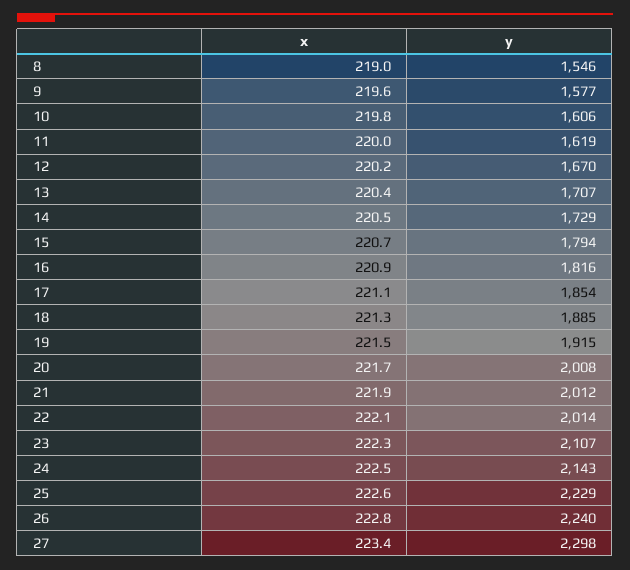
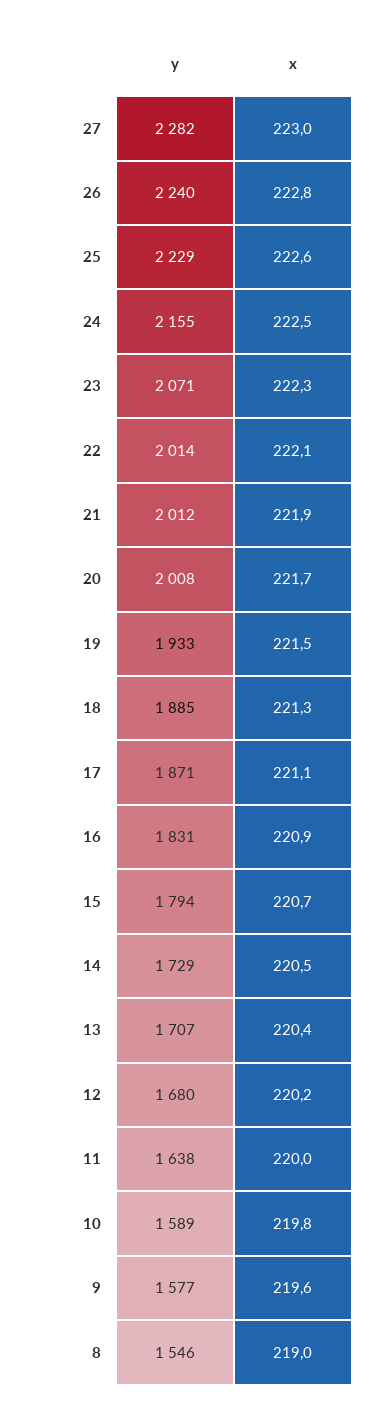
y, 10: 1606 -> 1589
y, 11: 1619 -> 1638
y, 12: 1670 -> 1680
y, 16: 1816 -> 1831
y, 17: 1854 -> 1871
y, 19: 1915 -> 1933
y, 23: 2107 -> 2071
y, 24: 2143 -> 2155
x, 27: 223.4 -> 223
y, 27: 2298 -> 2282

